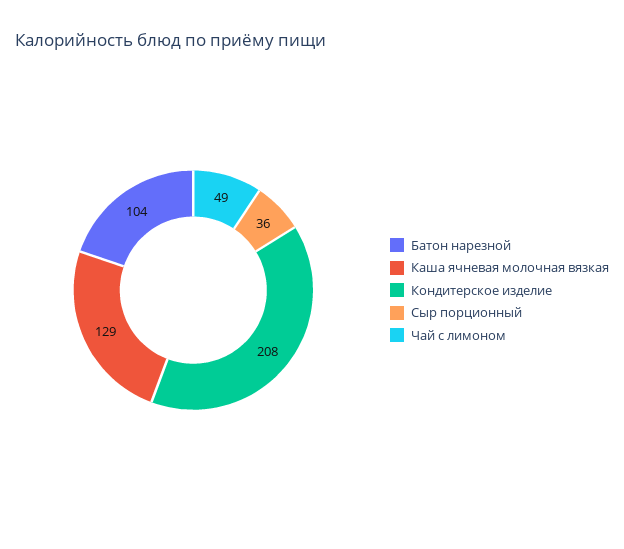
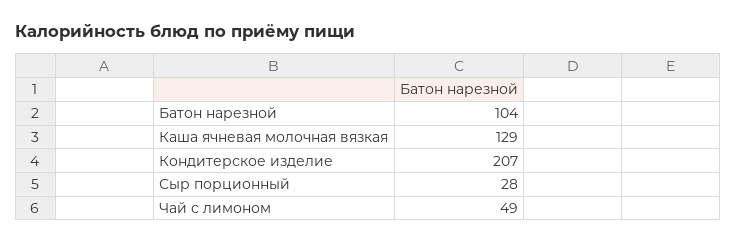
Кондитерское изделие: 208 -> 207
Сыр порционный: 36 -> 28

